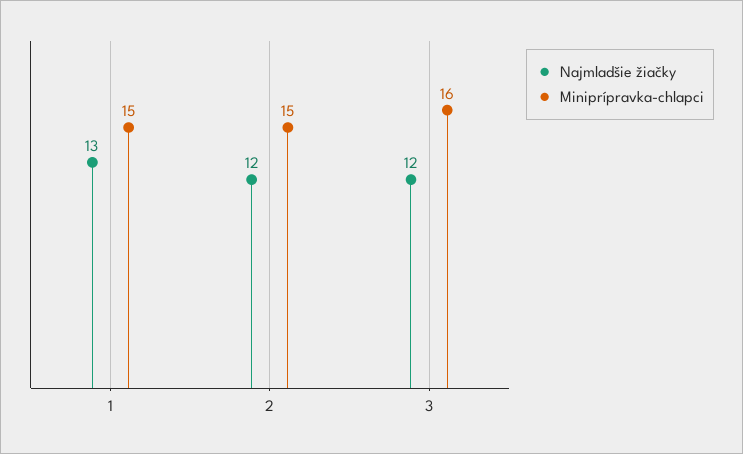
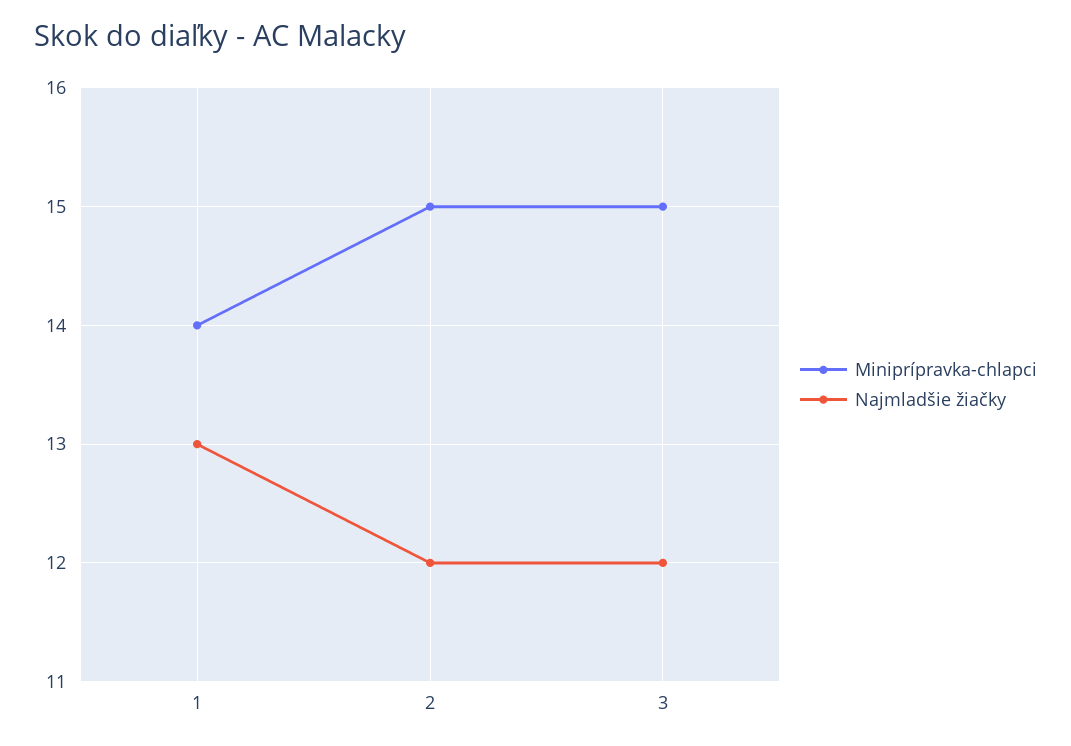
Miniprípravka-chlapci, 1: 15 -> 14
Miniprípravka-chlapci, 3: 16 -> 15

